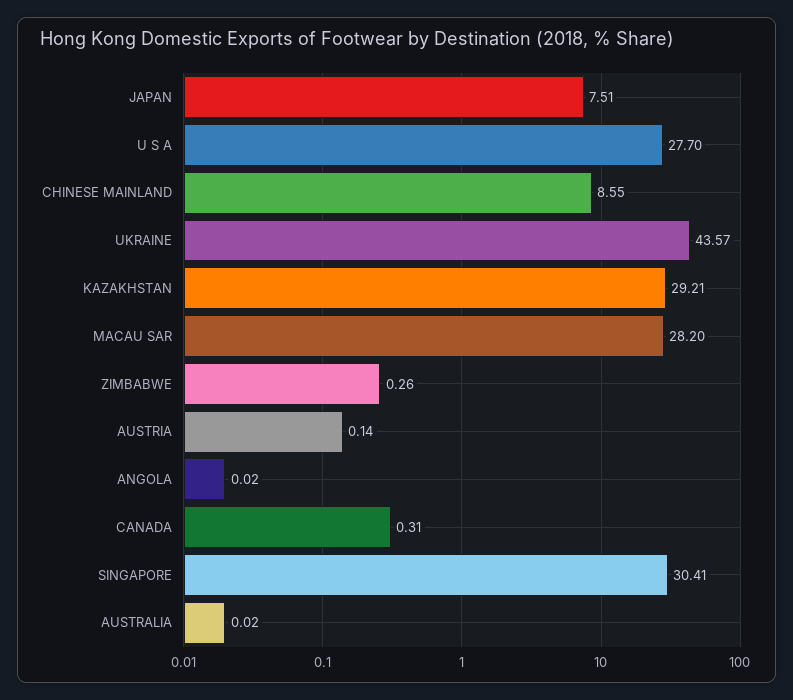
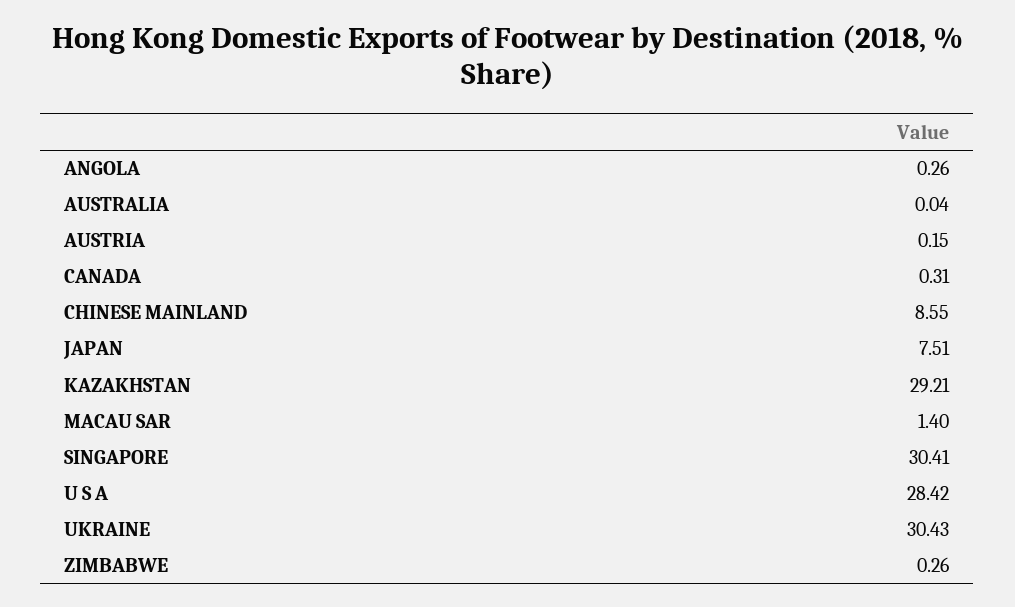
U S A: 27.7 -> 28.42
UKRAINE: 43.57 -> 30.43
MACAU SAR: 28.2 -> 1.4
AUSTRIA: 0.14 -> 0.15
ANGOLA: 0.02 -> 0.26
AUSTRALIA: 0.02 -> 0.04

